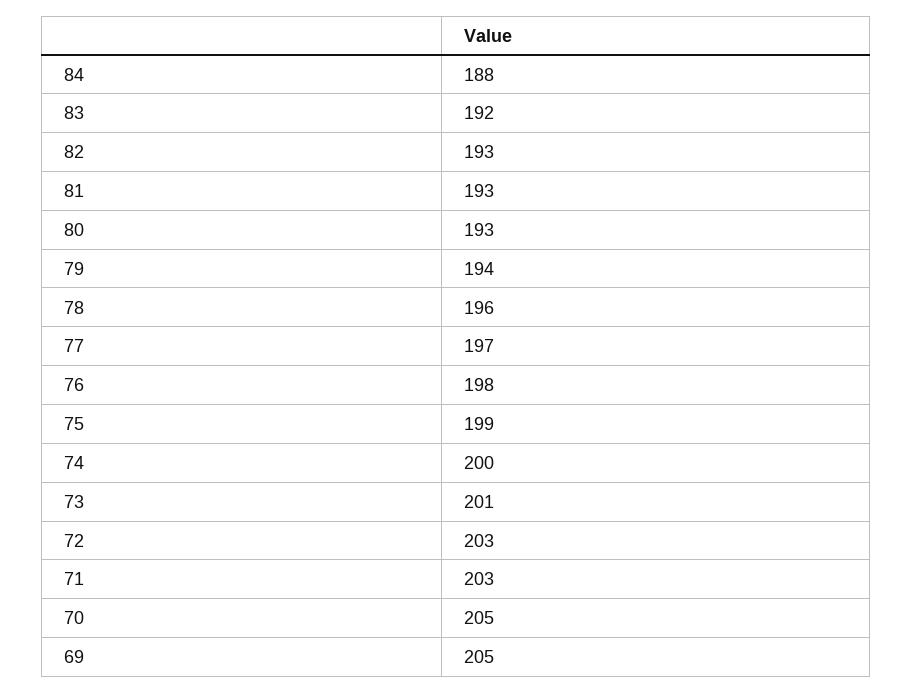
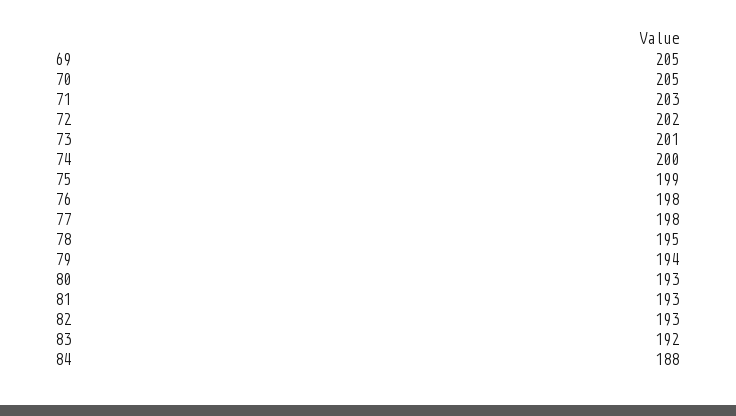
78: 196 -> 195
77: 197 -> 198
72: 203 -> 202

